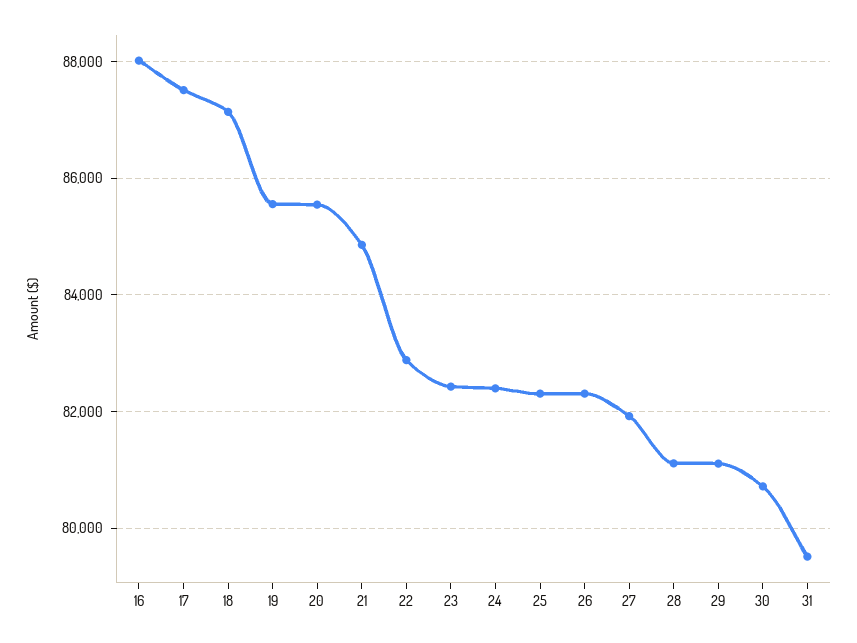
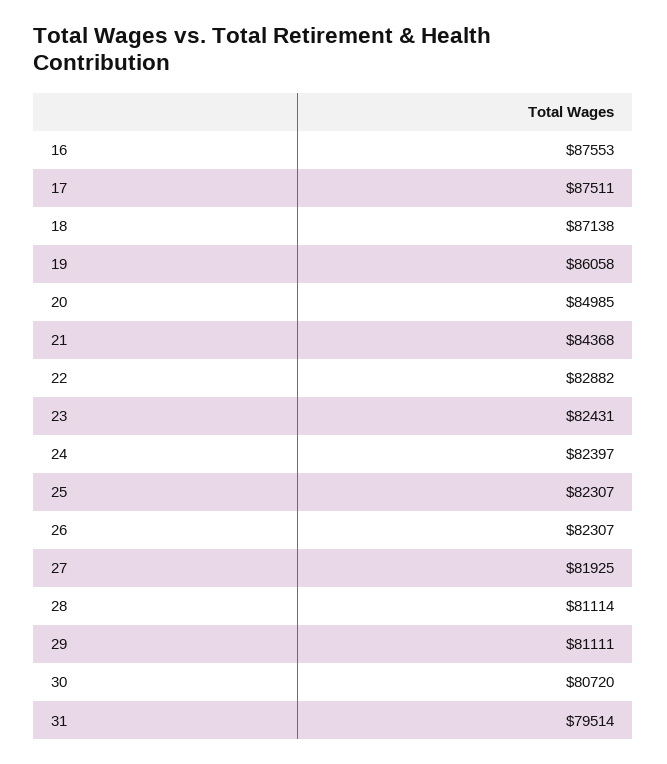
16: 88000 -> 87553
19: 85600 -> 86058
20: 85600 -> 84985
21: 84800 -> 84368

